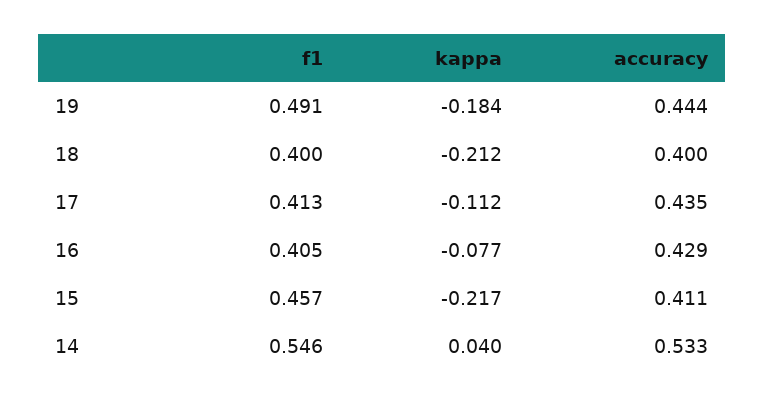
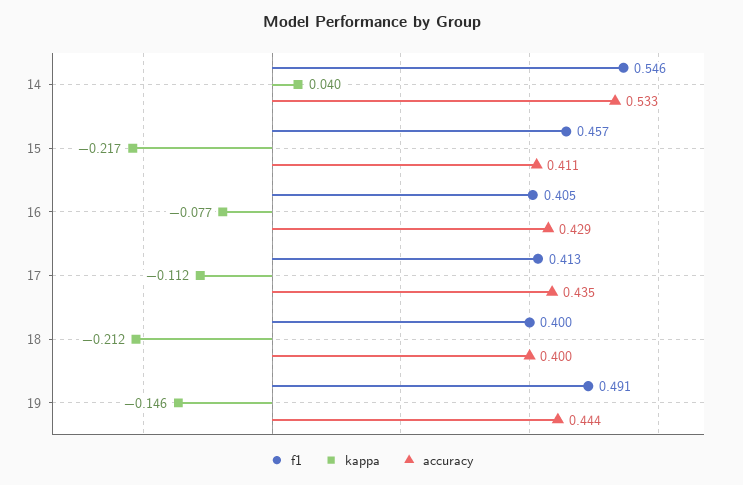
kappa, 19: -0.184 -> -0.146

